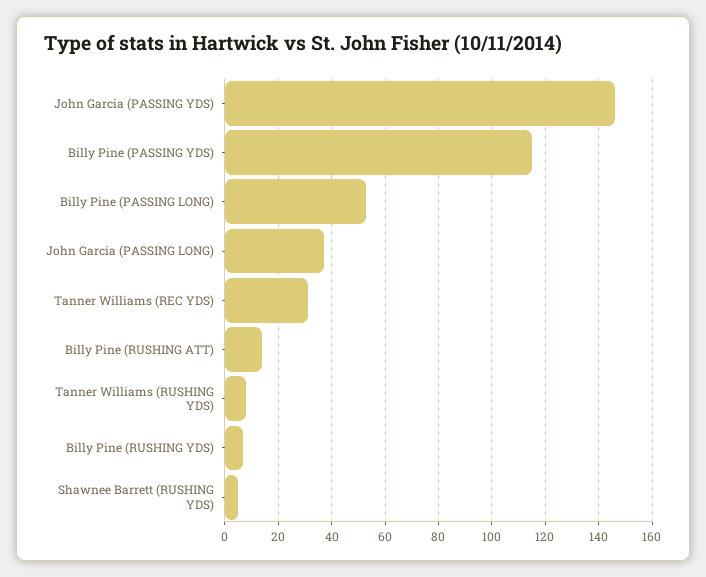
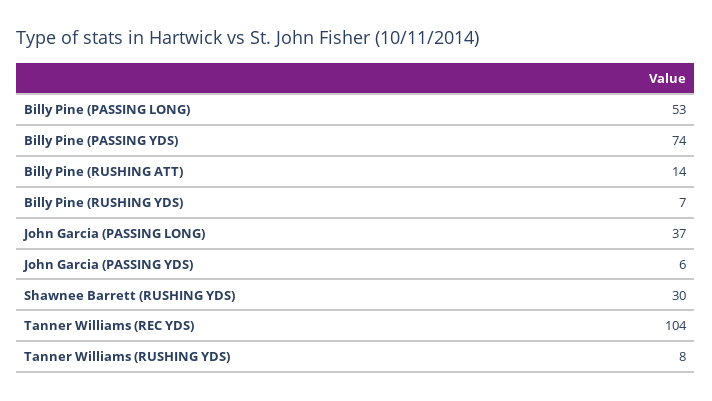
John Garcia (PASSING YDS): 145 -> 6
Billy Pine (PASSING YDS): 115 -> 74
Tanner Williams (REC YDS): 30 -> 104
Shawnee Barrett (RUSHING YDS): 5 -> 30

